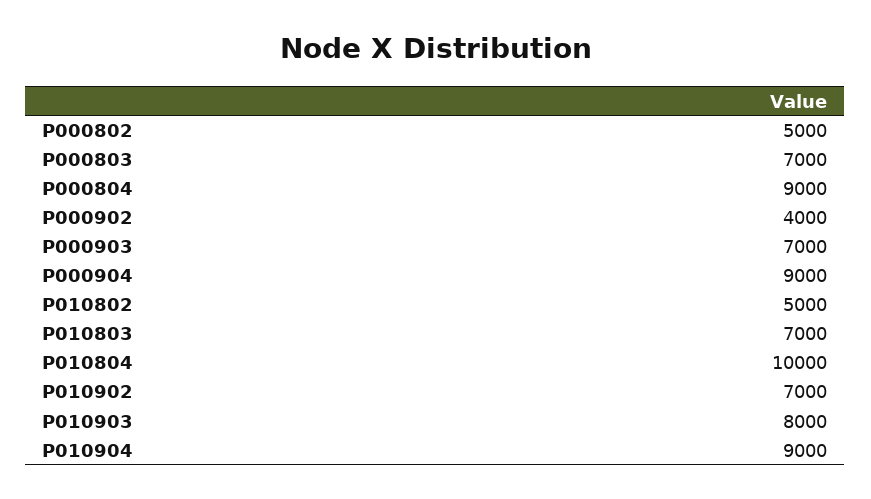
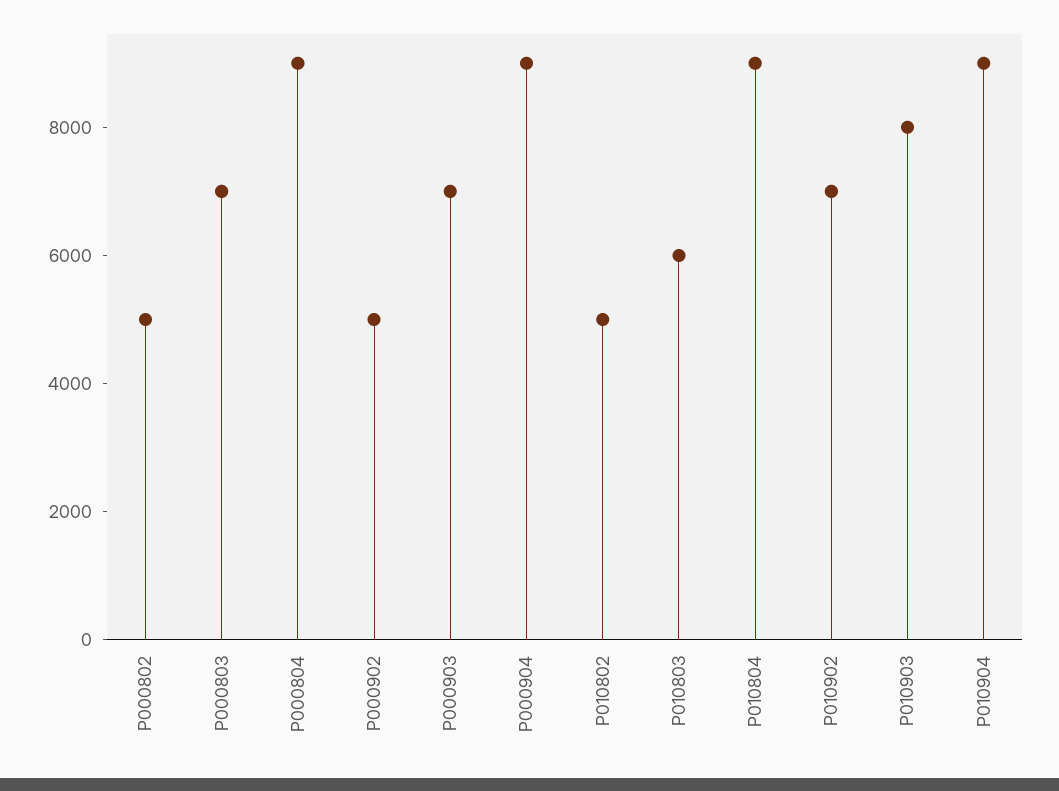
P000902: 4000 -> 5000
P010803: 7000 -> 6000
P010804: 10000 -> 9000

